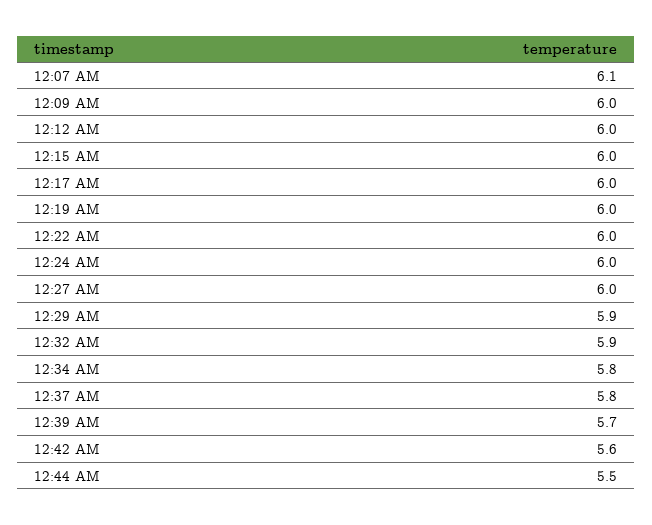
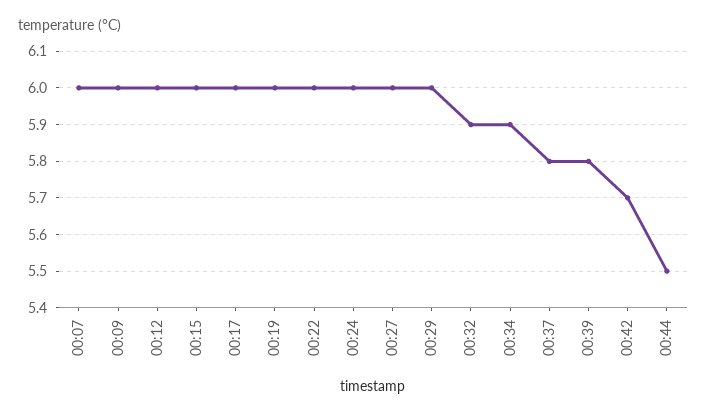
12:07 AM: 6.1 -> 6
12:29 AM: 5.9 -> 6
12:34 AM: 5.8 -> 5.9
12:39 AM: 5.7 -> 5.8
12:42 AM: 5.6 -> 5.7

